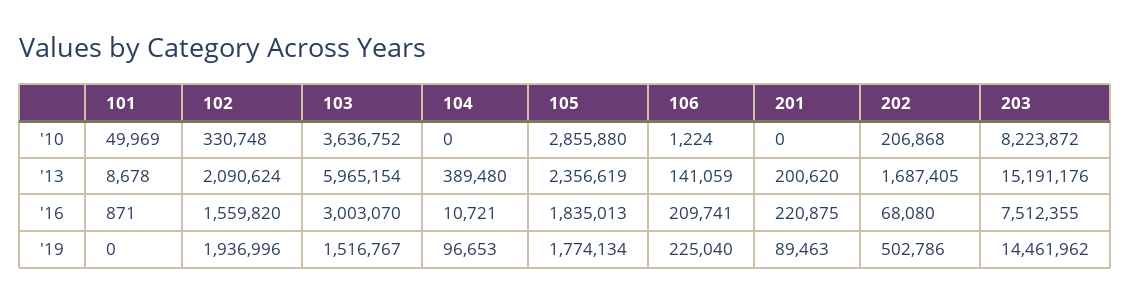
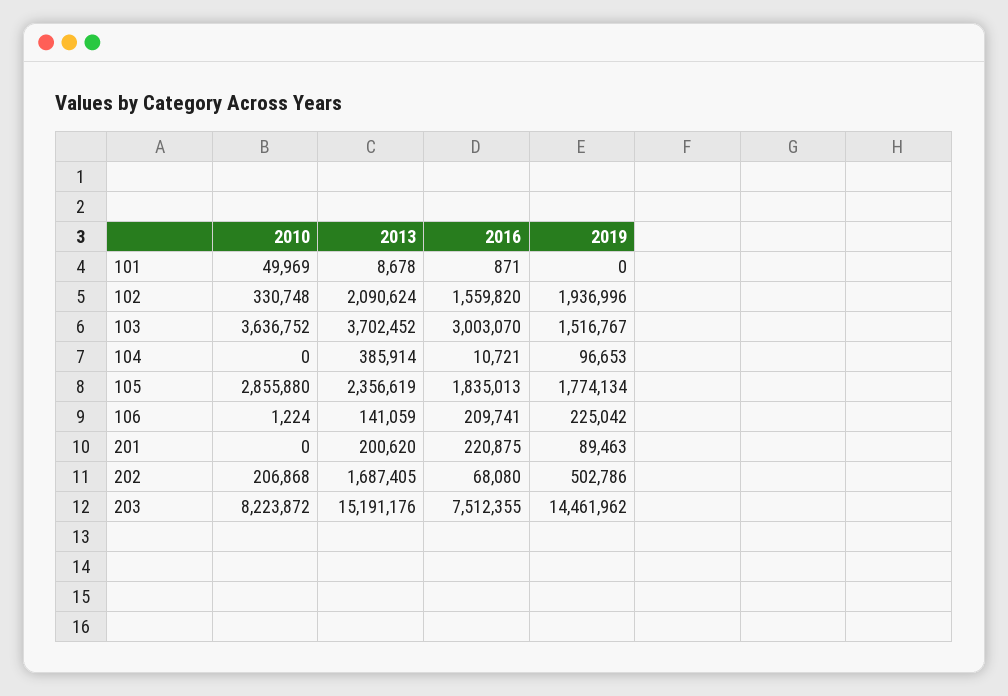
103, '13: 5965154 -> 3702452
104, '13: 389480 -> 385914
106, '19: 225040 -> 225042

